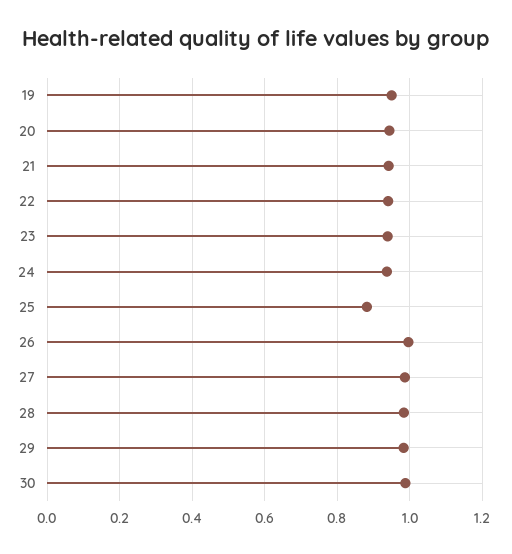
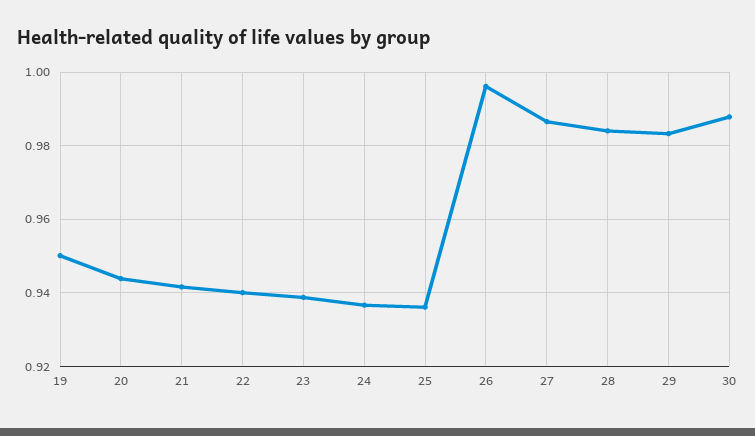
25: 0.88 -> 0.936

